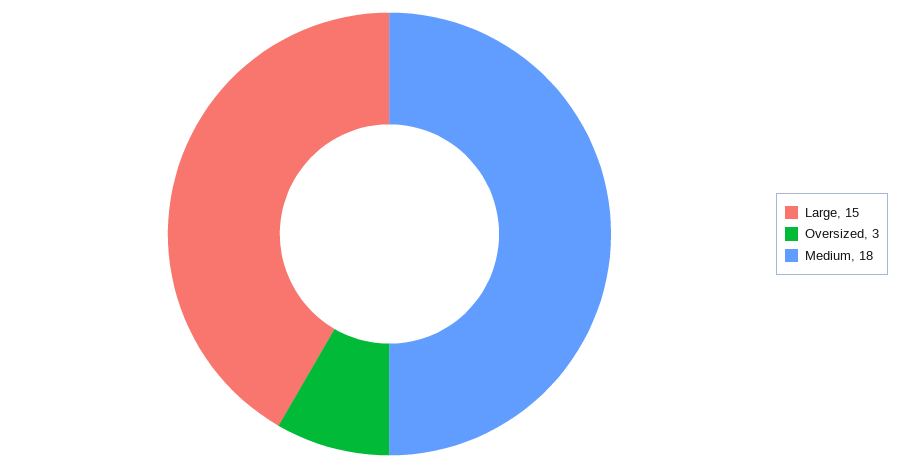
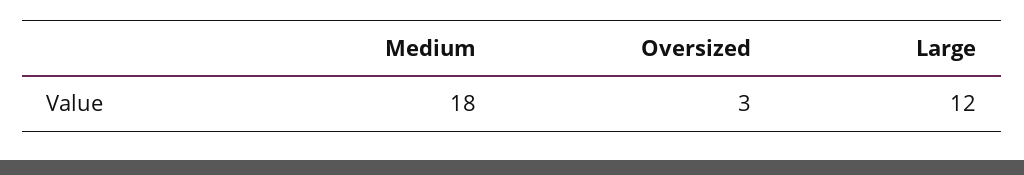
Large: 15 -> 12

